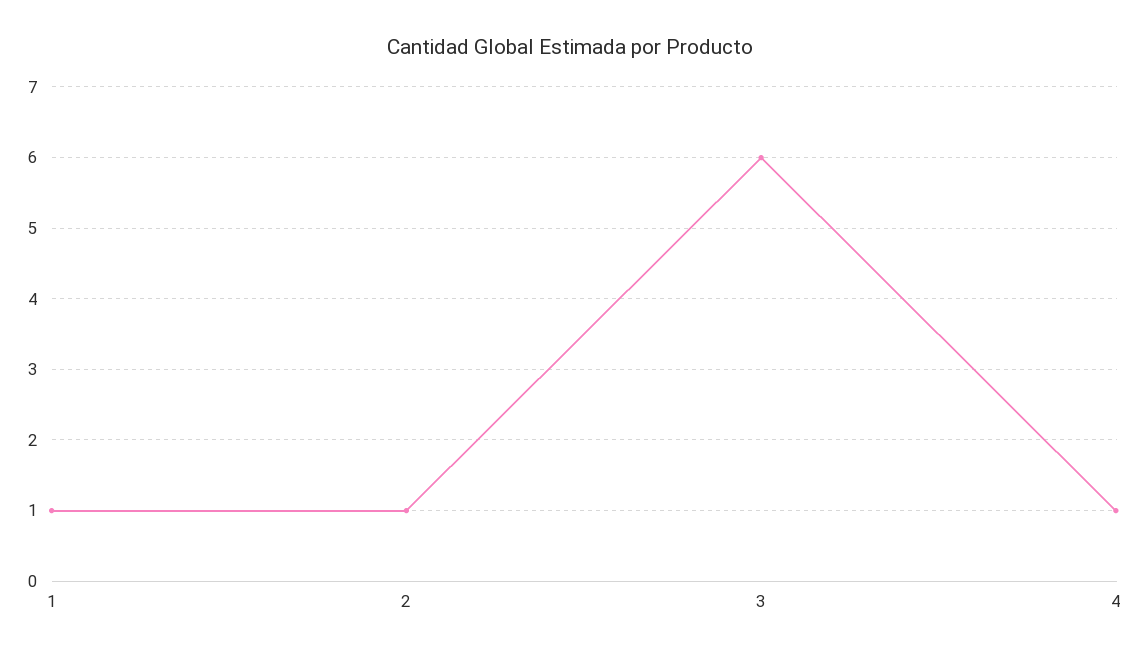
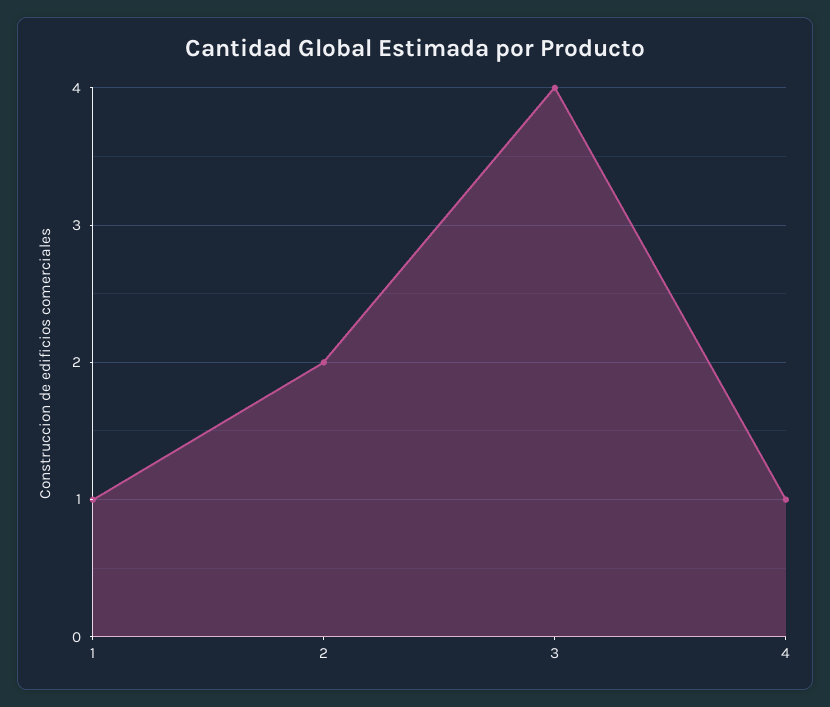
2: 1 -> 2
3: 6 -> 4

